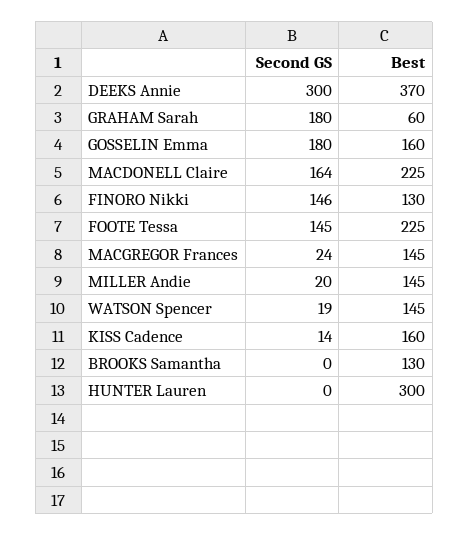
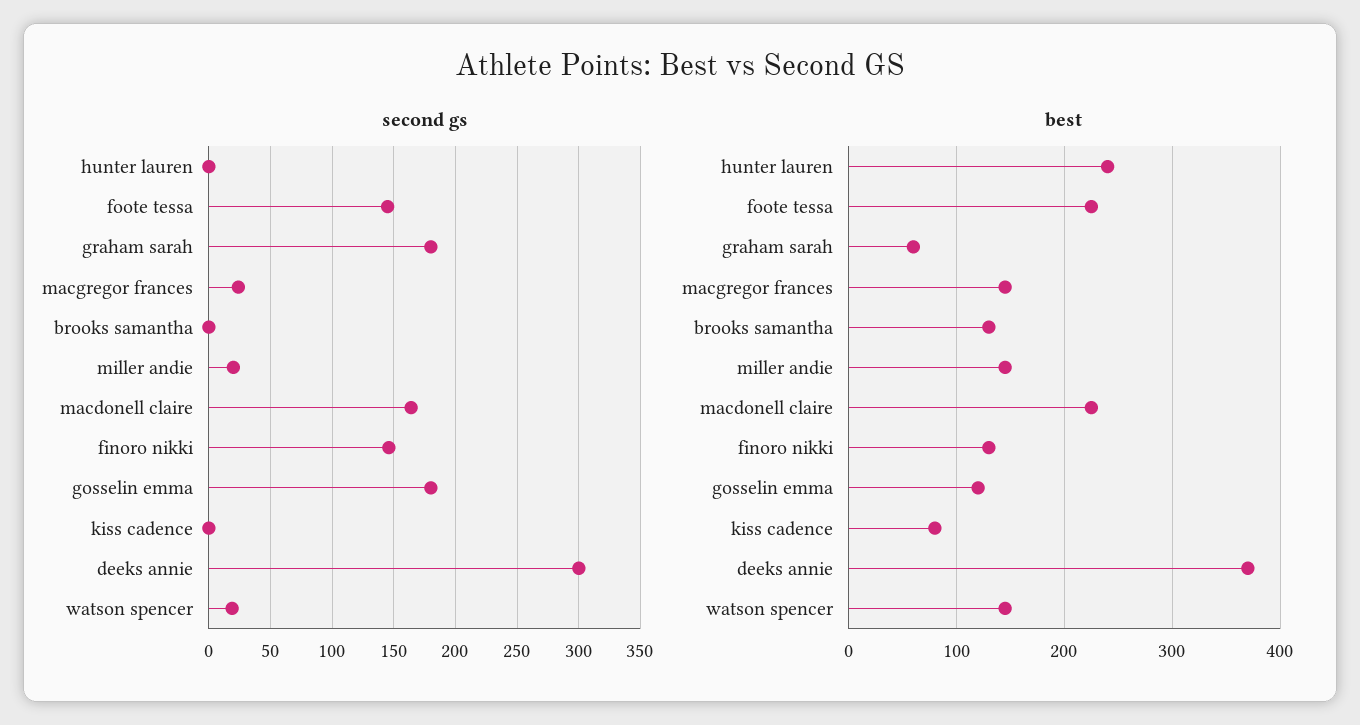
Best, GOSSELIN Emma: 160 -> 120
Second GS, KISS Cadence: 14 -> 0
Best, KISS Cadence: 160 -> 80
Best, HUNTER Lauren: 300 -> 240

